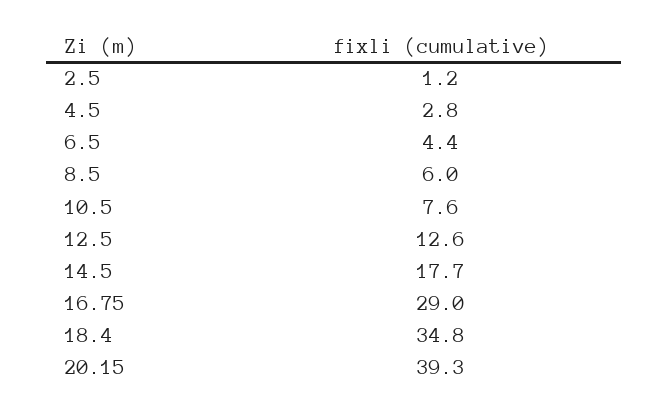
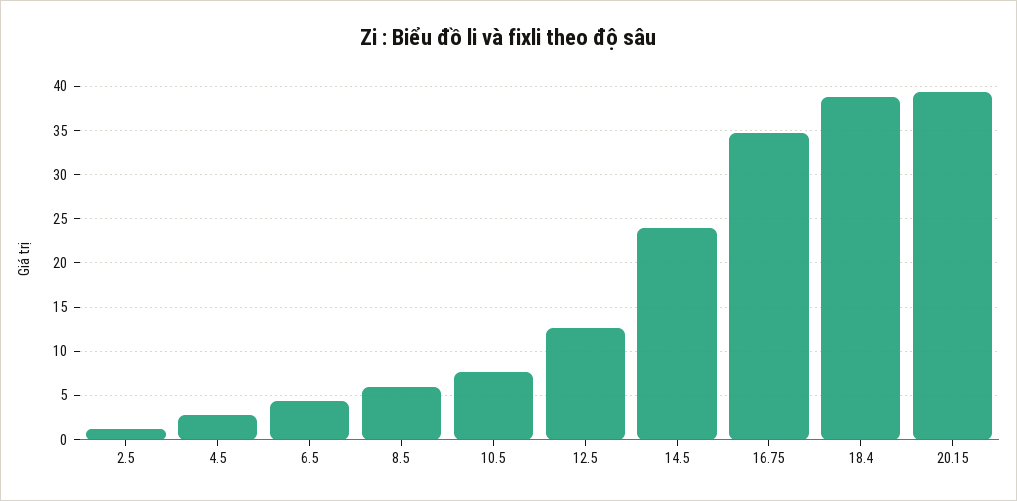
14.5: 17.7 -> 24
16.75: 29 -> 35
18.4: 34.8 -> 39

